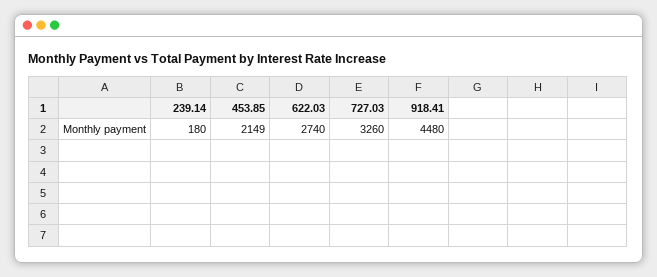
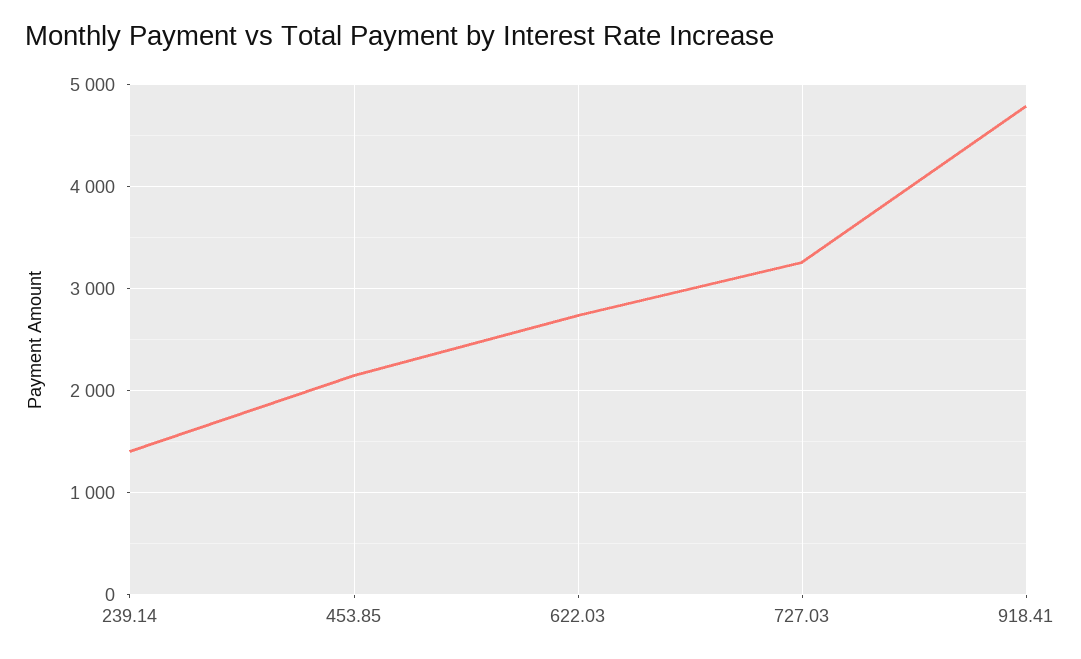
239.14: 180 -> 1400
918.41: 4480 -> 4800

